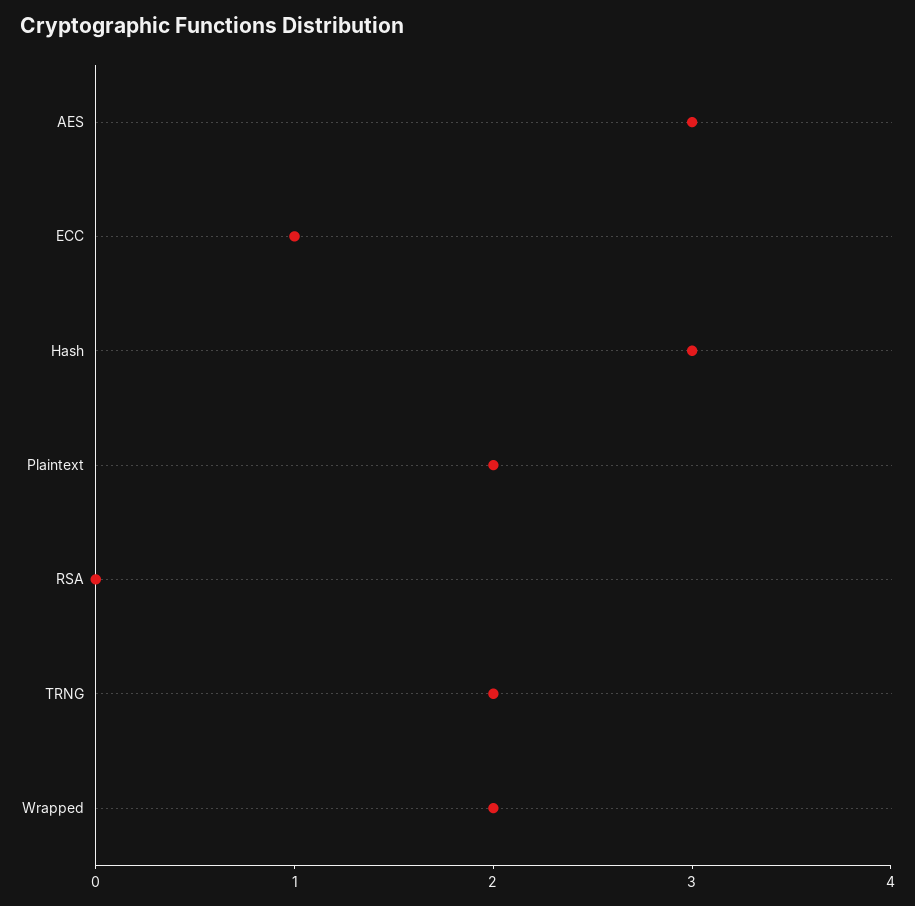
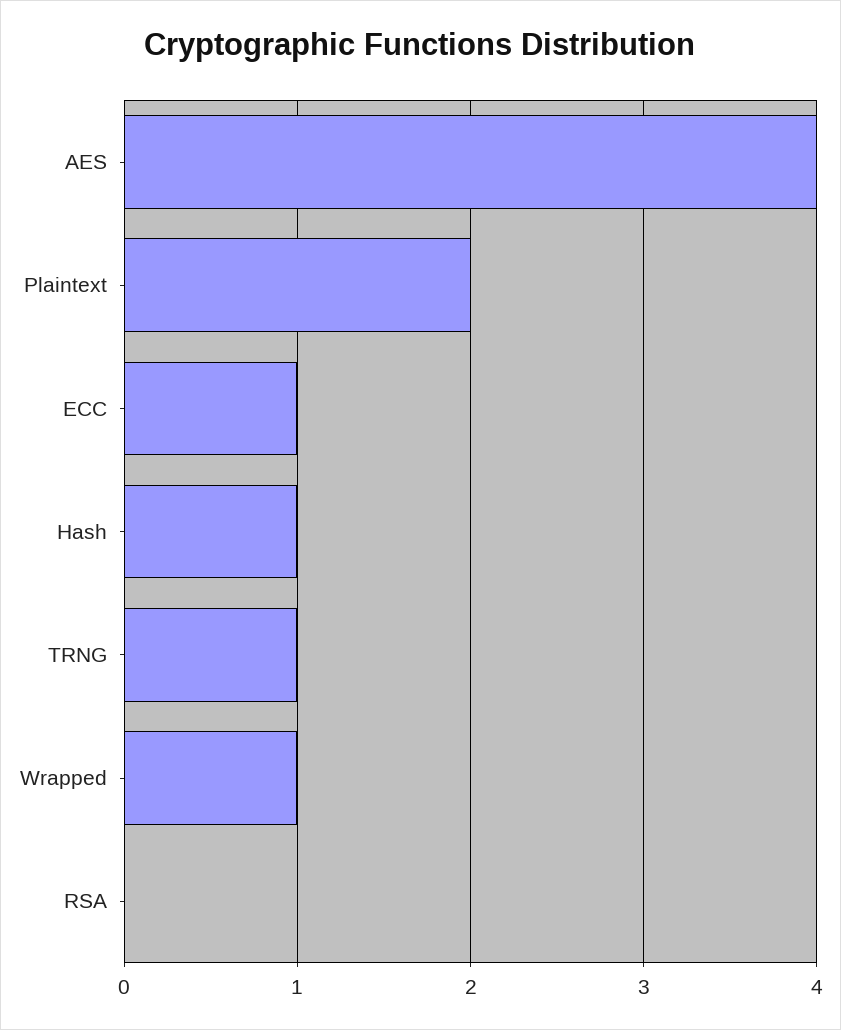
AES: 3 -> 4
Hash: 3 -> 1
TRNG: 2 -> 1
Wrapped: 2 -> 1

